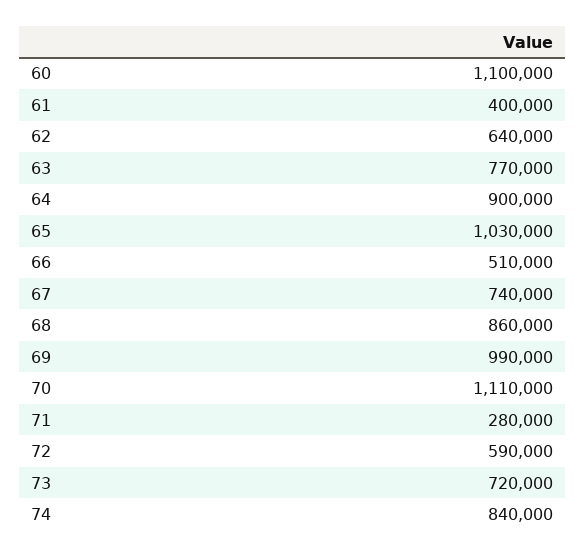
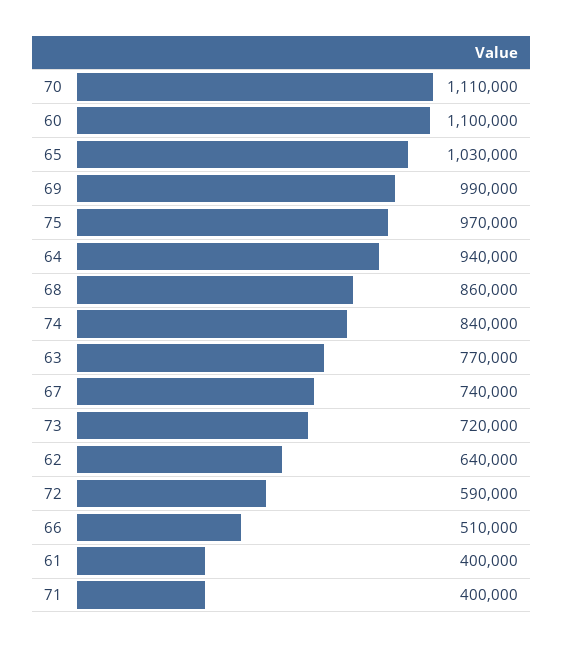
64: 900000 -> 940000
71: 280000 -> 400000
75: none -> 970000

